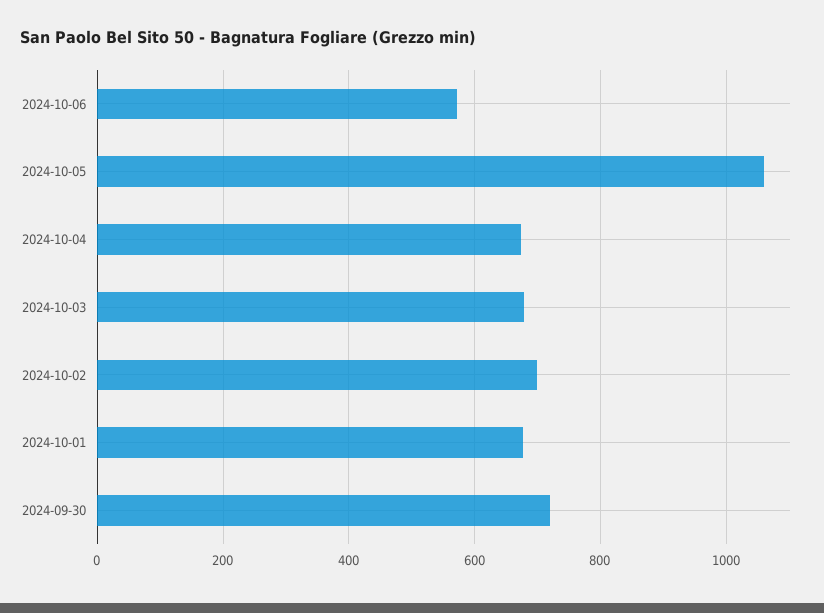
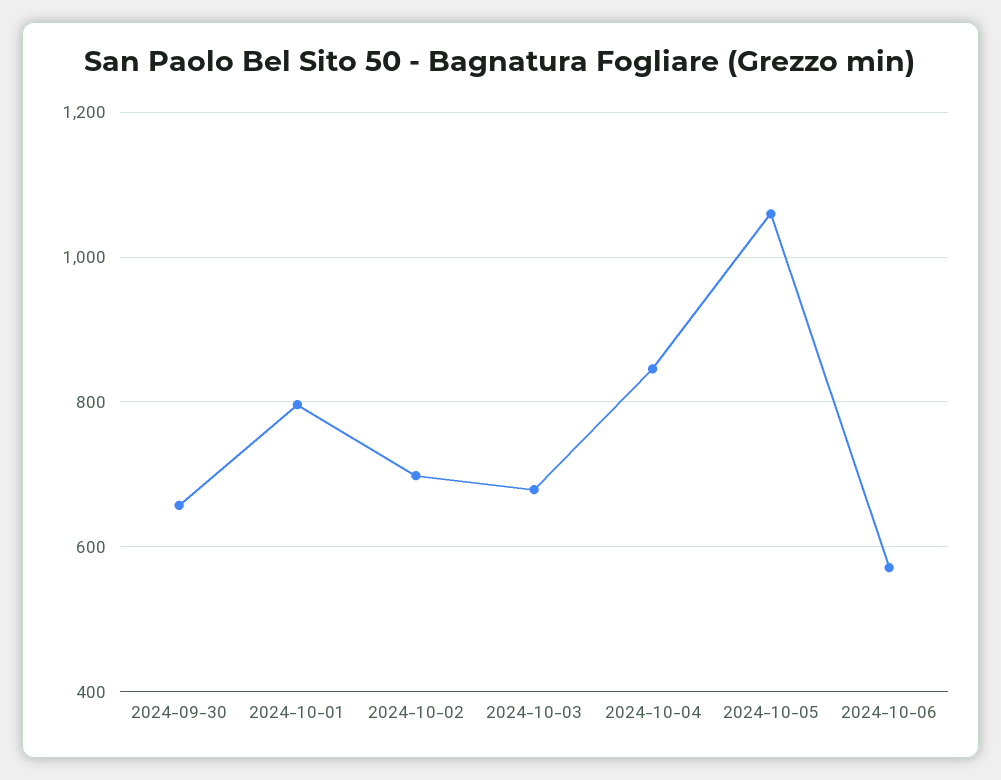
2024-10-04: 680 -> 840
2024-10-01: 680 -> 800
2024-09-30: 720 -> 660

